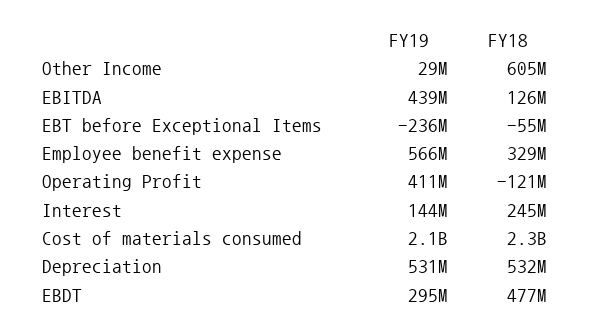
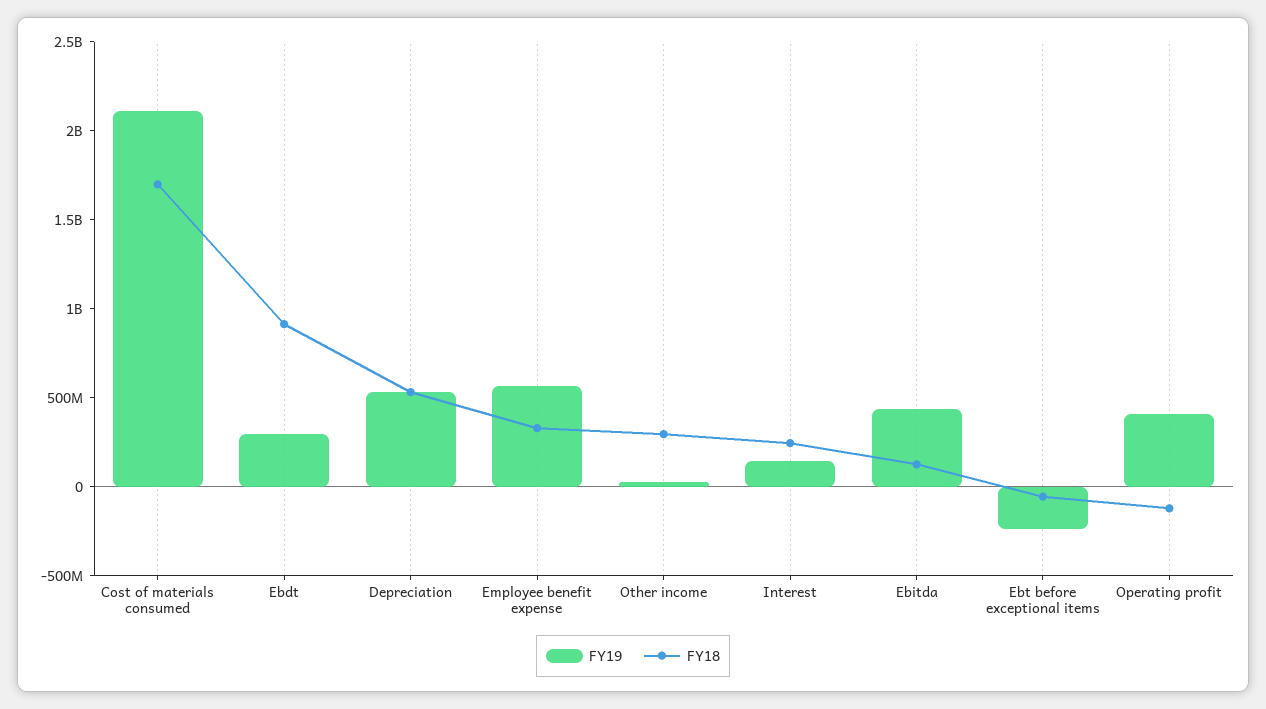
FY18, Other Income: 605000000 -> 300000000
FY18, Cost of materials consumed: 2300000000 -> 1700000000
FY18, EBDT: 477000000 -> 900000000

